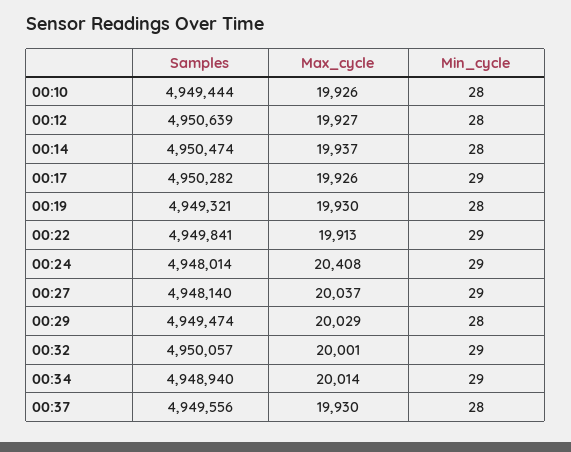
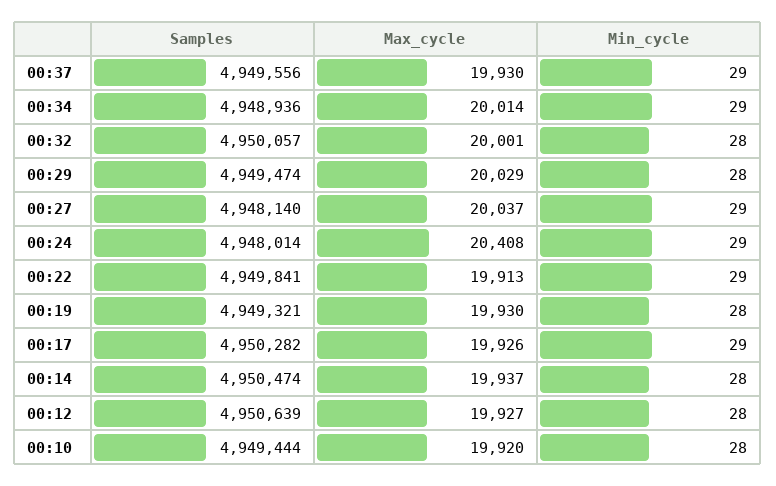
Max_cycle, 00:10: 19926 -> 19920
Min_cycle, 00:32: 29 -> 28
Samples, 00:34: 4948940 -> 4948936
Min_cycle, 00:37: 28 -> 29

